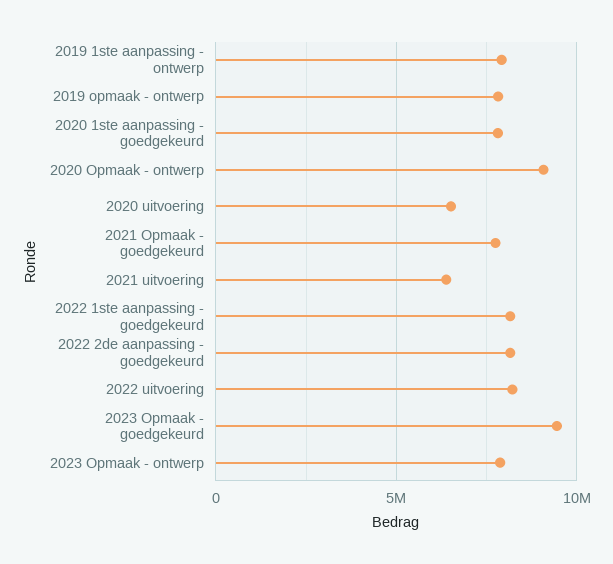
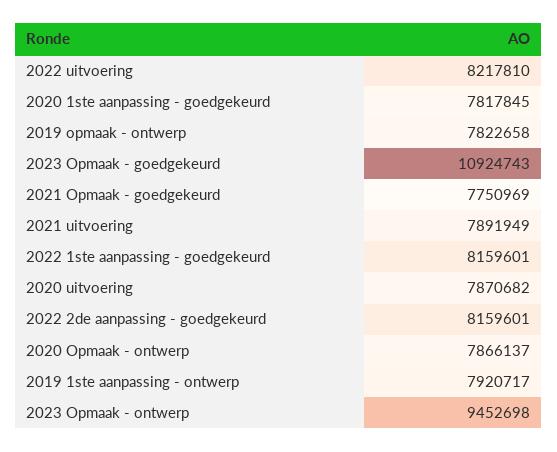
2020 Opmaak - ontwerp: 9000000 -> 7866137
2020 uitvoering: 6500000 -> 7870682
2021 uitvoering: 6500000 -> 7891949
2023 Opmaak - goedgekeurd: 9500000 -> 10924743
2023 Opmaak - ontwerp: 8000000 -> 9452698

